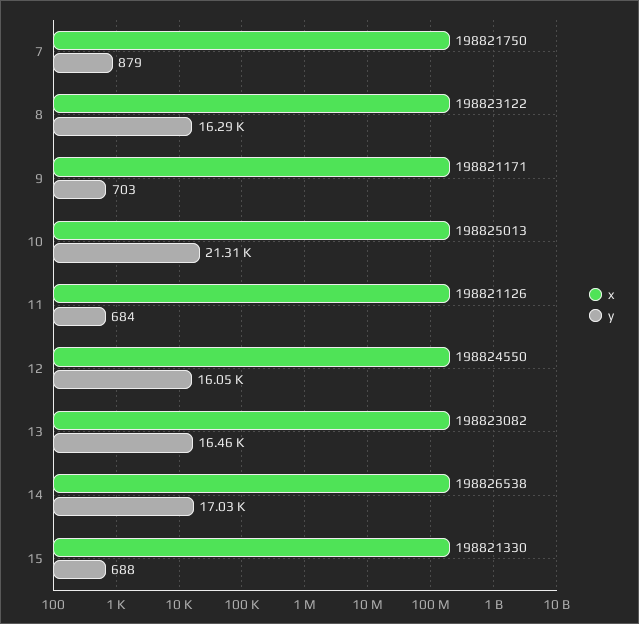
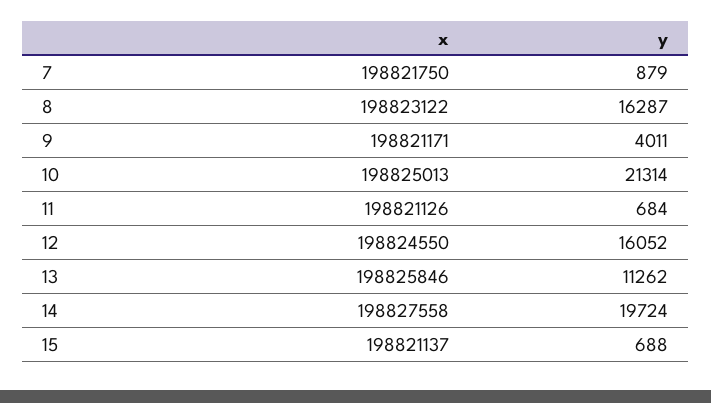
y, 9: 703 -> 4011
x, 13: 198823082 -> 198825846
y, 13: 16460 -> 11262
x, 14: 198826538 -> 198827558
y, 14: 17030 -> 19724
x, 15: 198821330 -> 198821137

